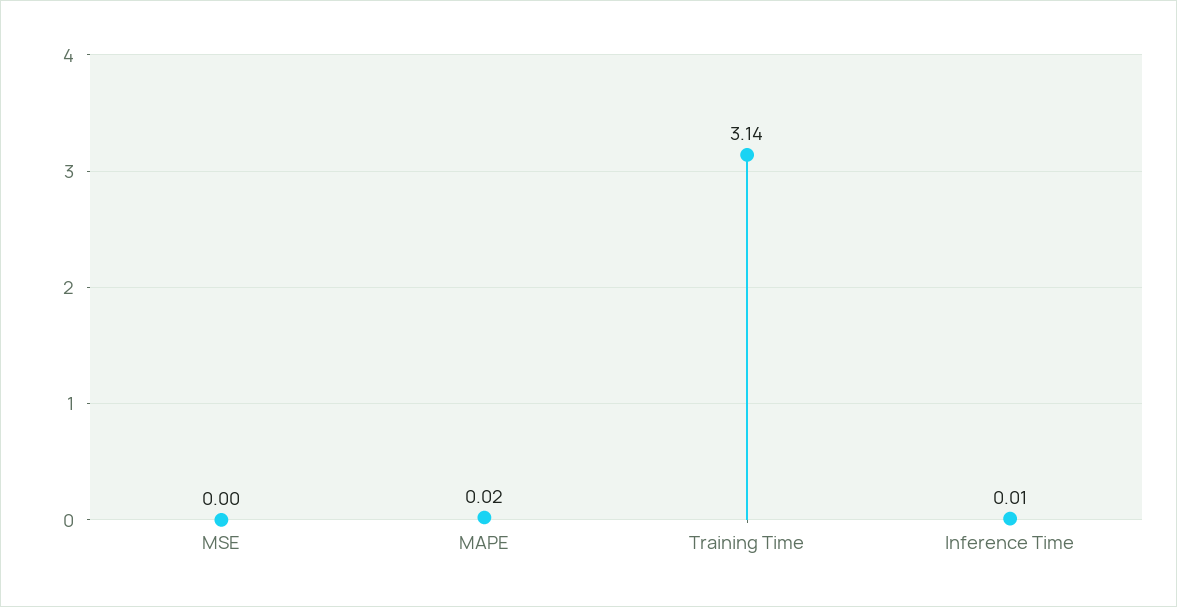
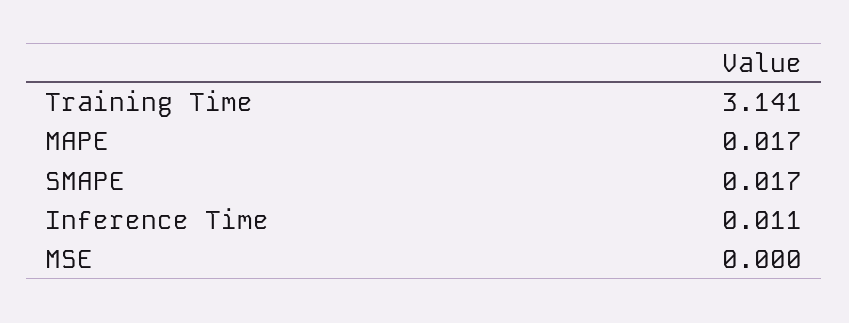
SMAPE: none -> 0.017

